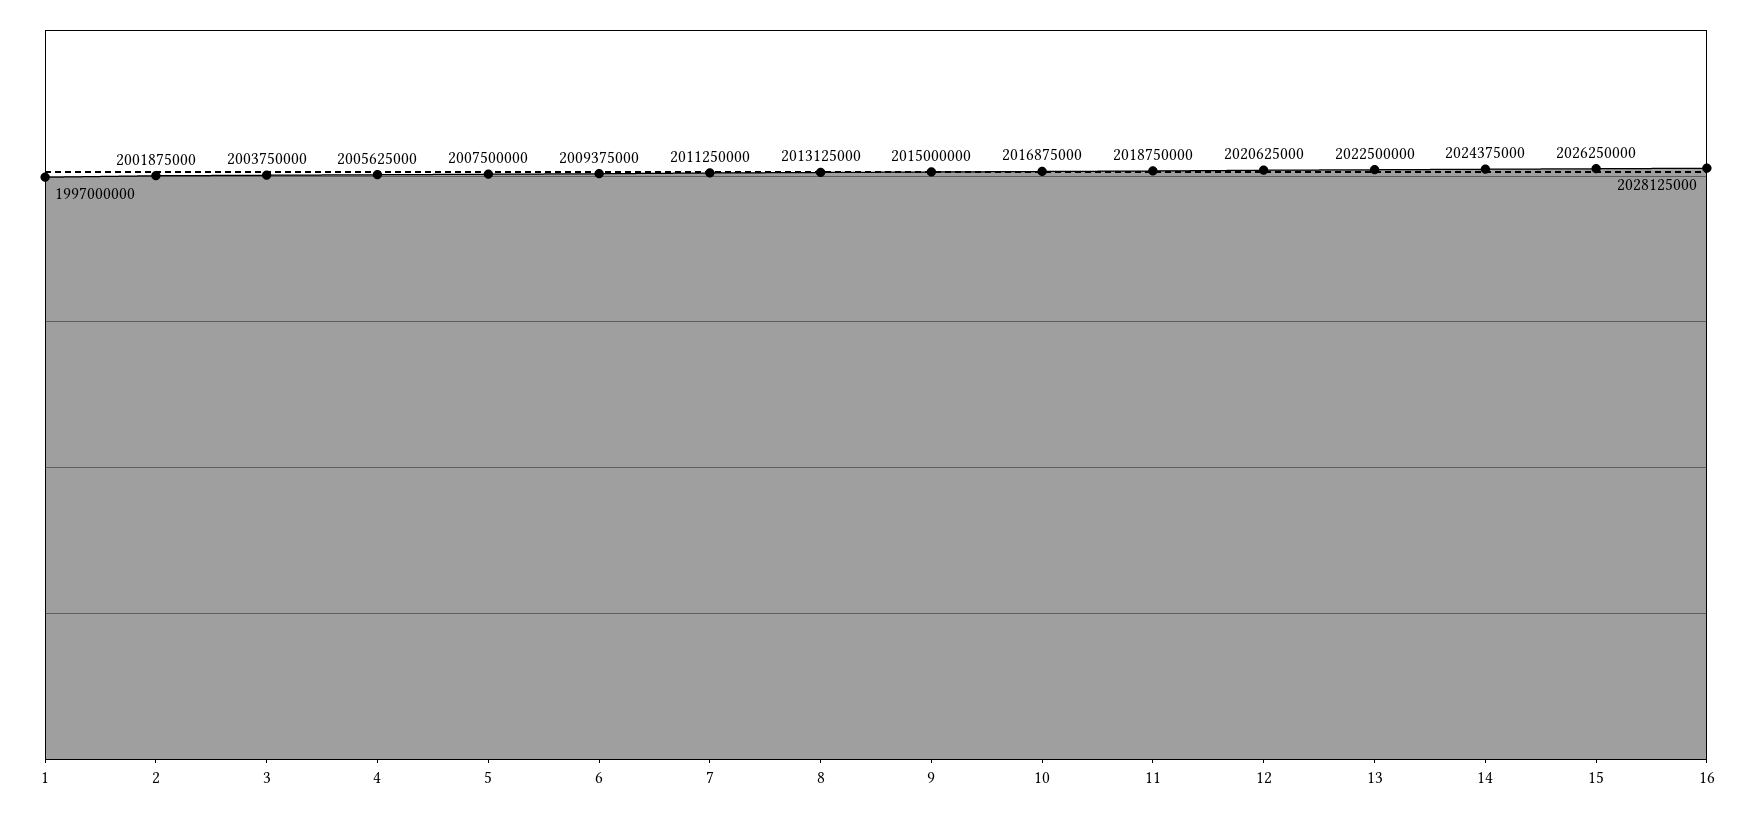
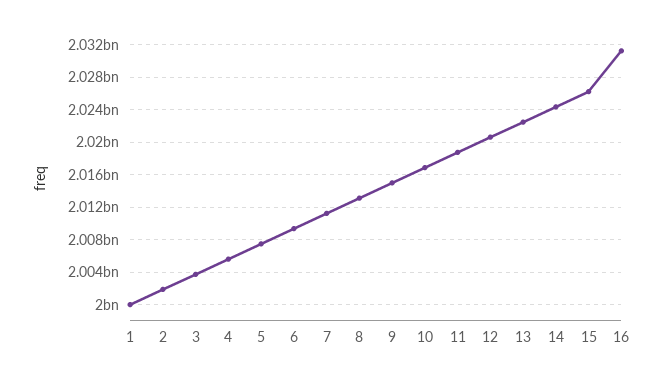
1: 1997000000 -> 2000000000
16: 2028125000 -> 2031000000

